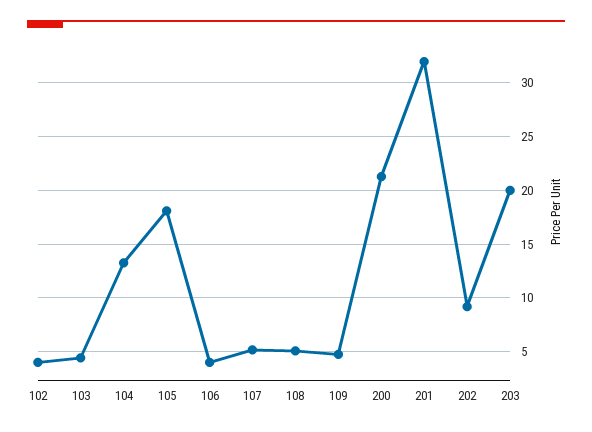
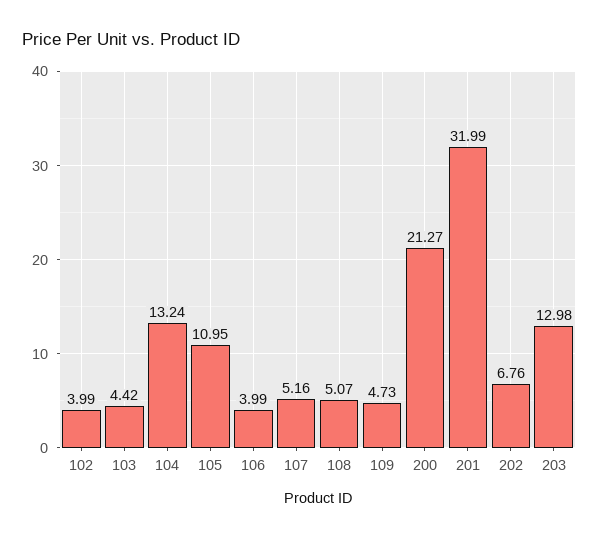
105: 18 -> 10.95
202: 9 -> 6.76
203: 20 -> 12.98

